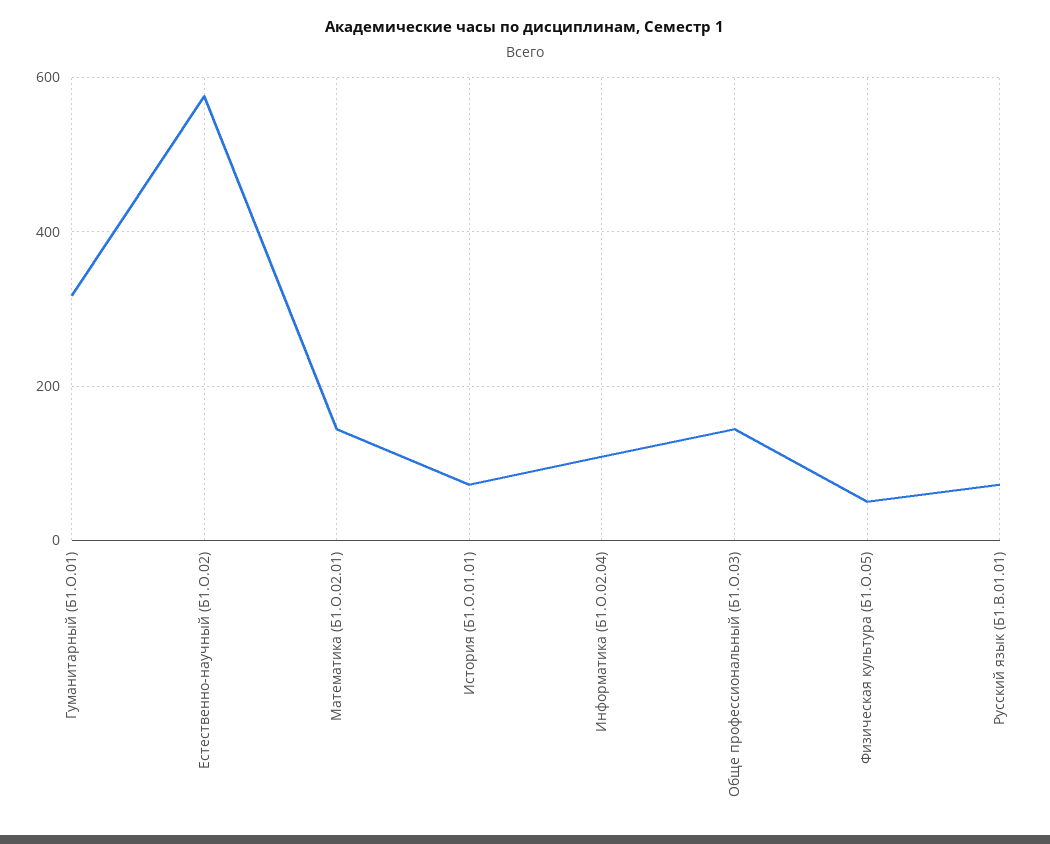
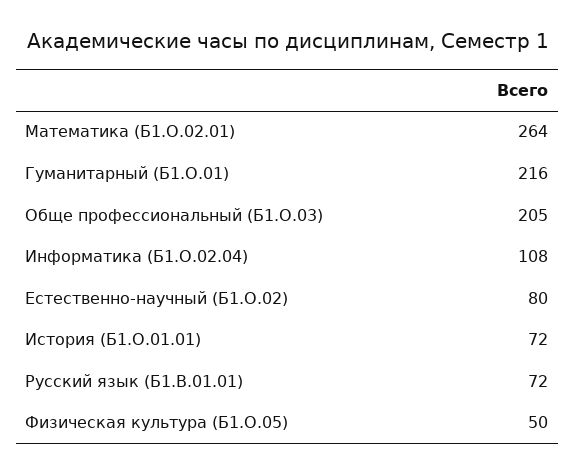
Гуманитарный (Б1.О.01): 320 -> 216
Естественно-научный (Б1.О.02): 580 -> 80
Математика (Б1.О.02.01): 140 -> 264
Обще профессиональный (Б1.О.03): 140 -> 205

